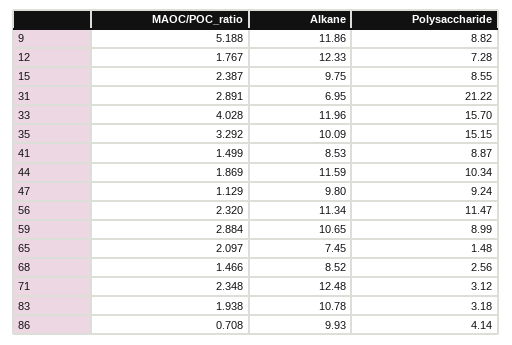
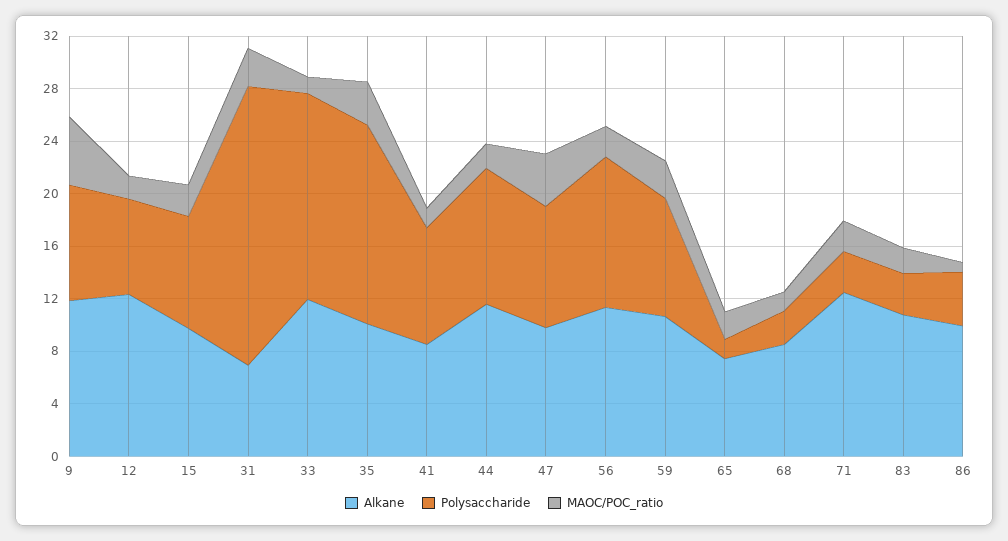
MAOC/POC_ratio, 33: 4.028 -> 1
MAOC/POC_ratio, 47: 1.129 -> 4

